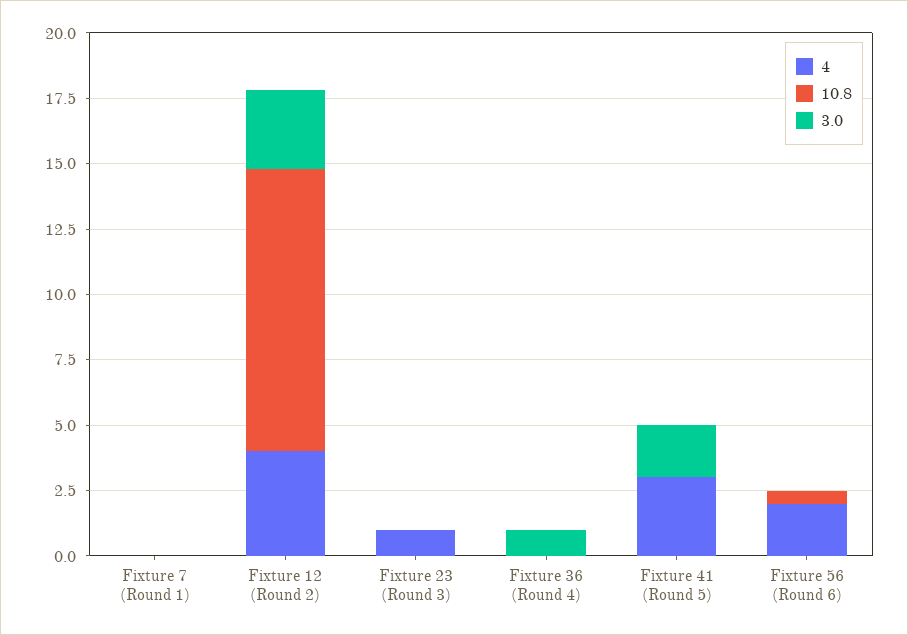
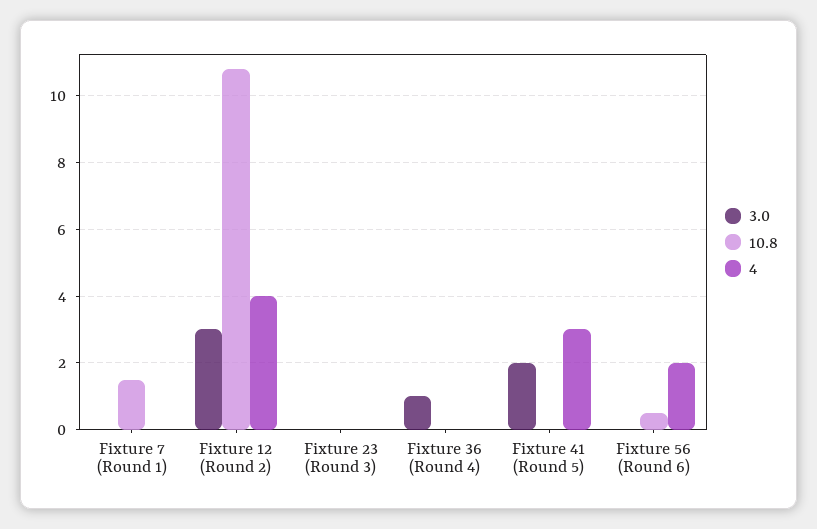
10.8, Fixture 7 (Round 1): 0 -> 1.5
4, Fixture 23 (Round 3): 1 -> 0

